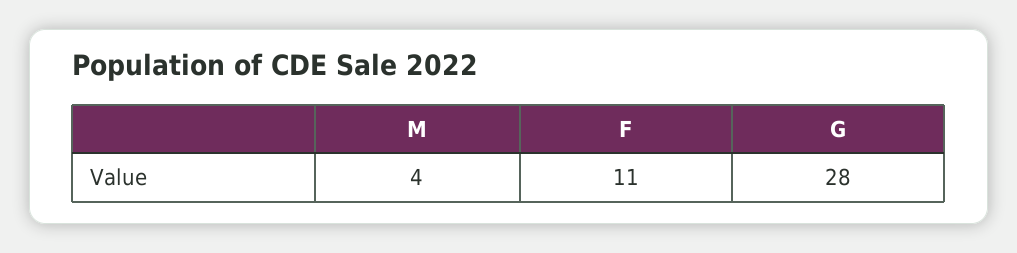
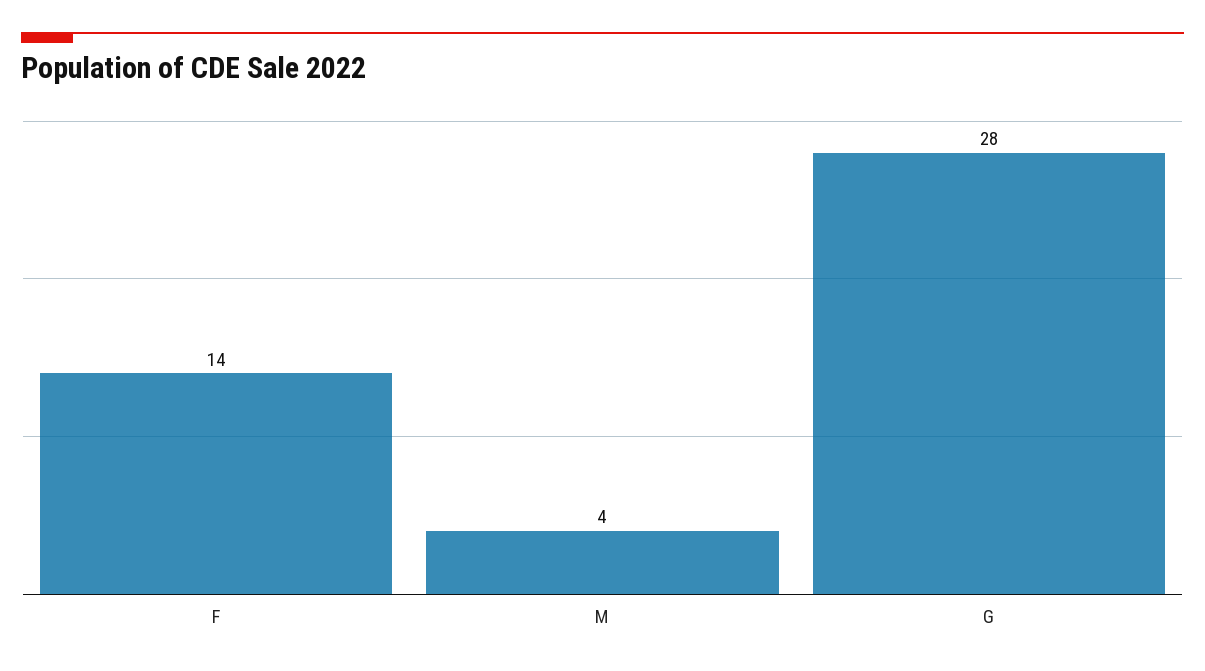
F: 11 -> 14

